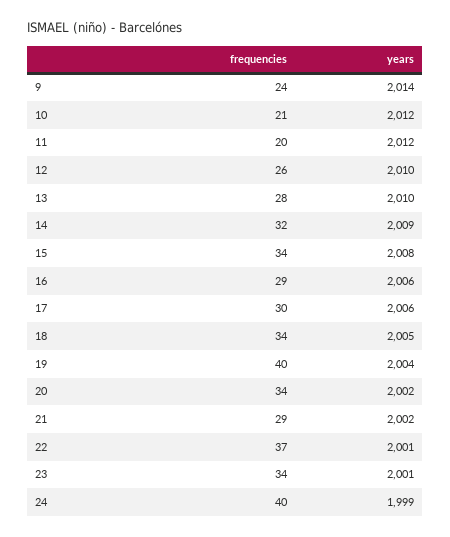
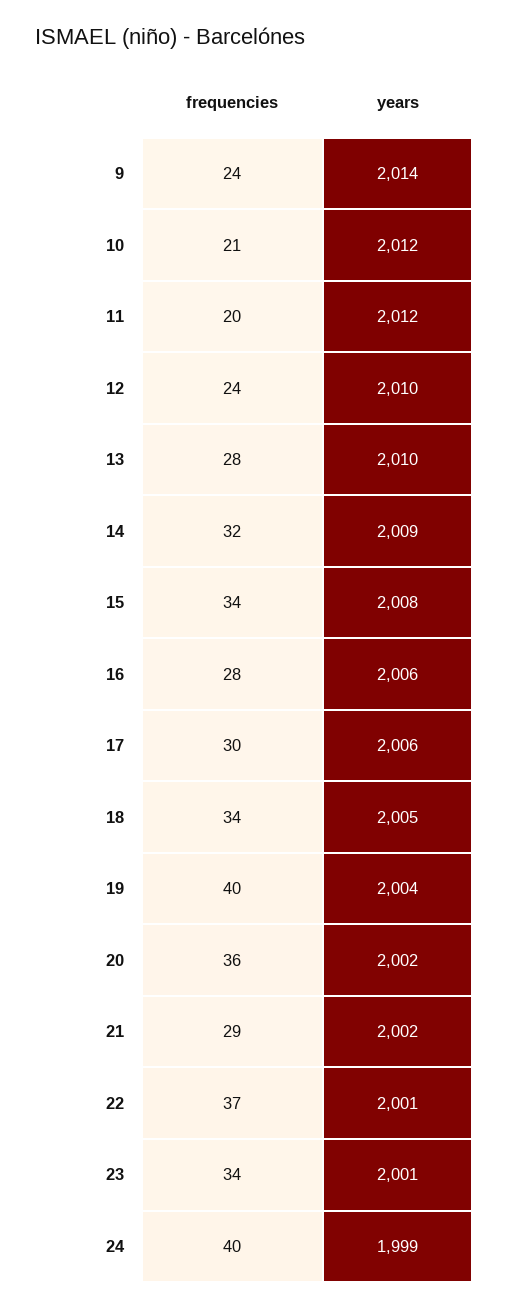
frequencies, 12: 26 -> 24
frequencies, 16: 29 -> 28
frequencies, 20: 34 -> 36

